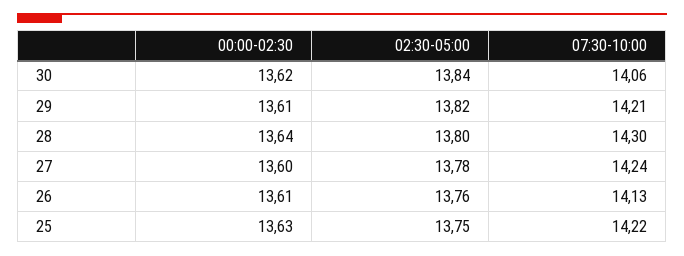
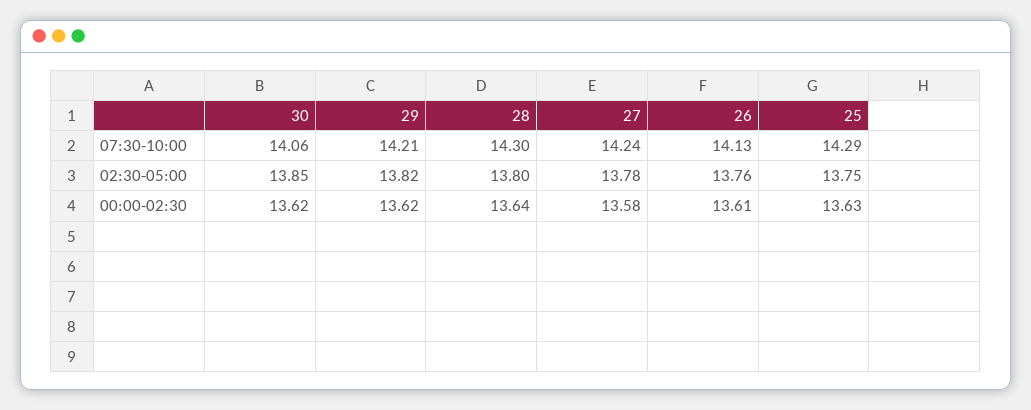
02:30-05:00, 30: 13.84 -> 13.85
00:00-02:30, 29: 13.61 -> 13.62
00:00-02:30, 27: 13.6 -> 13.58
07:30-10:00, 25: 14.22 -> 14.29

